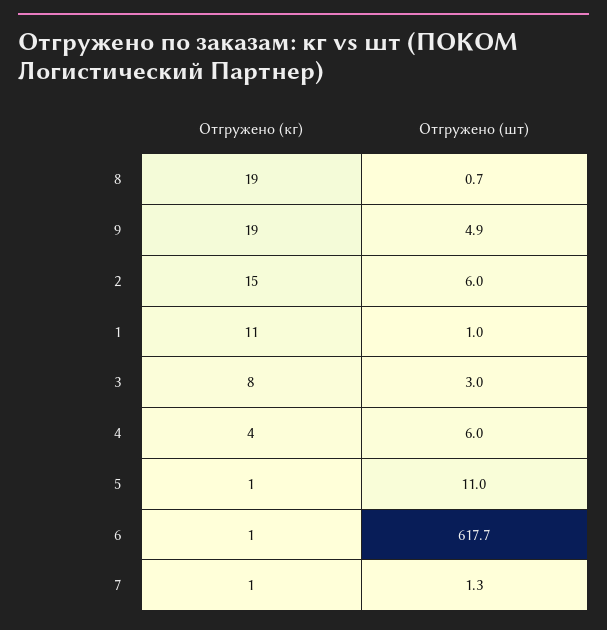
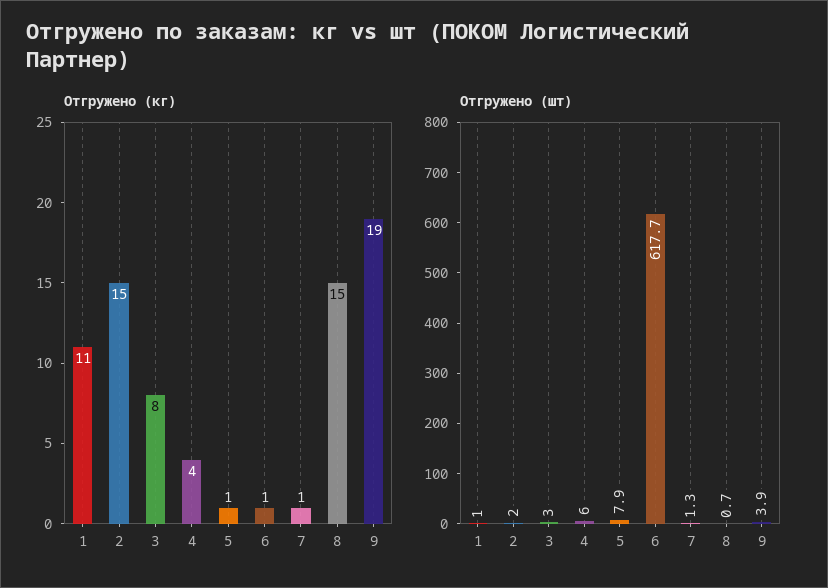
Отгружено (кг), 8: 19 -> 15
Отгружено (шт), 9: 4.9 -> 3.9
Отгружено (шт), 2: 6 -> 2
Отгружено (шт), 5: 11 -> 7.9

